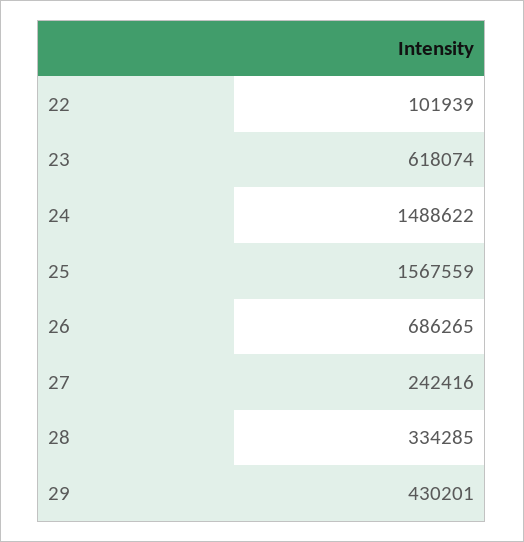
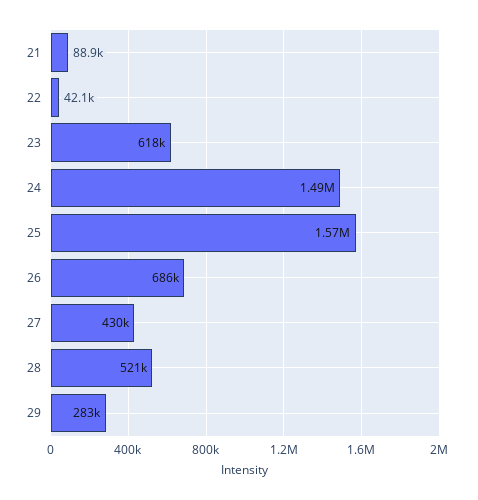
22: 101939 -> 42100
27: 242416 -> 430000
28: 334285 -> 521000
29: 430201 -> 283000
21: none -> 88900

